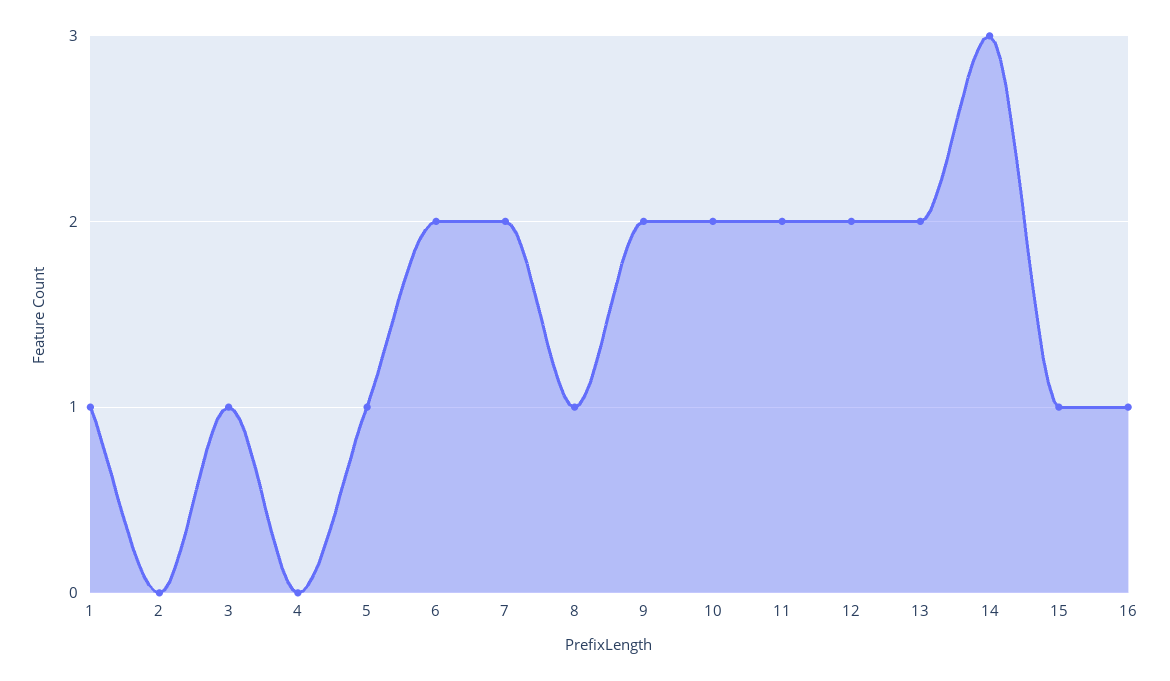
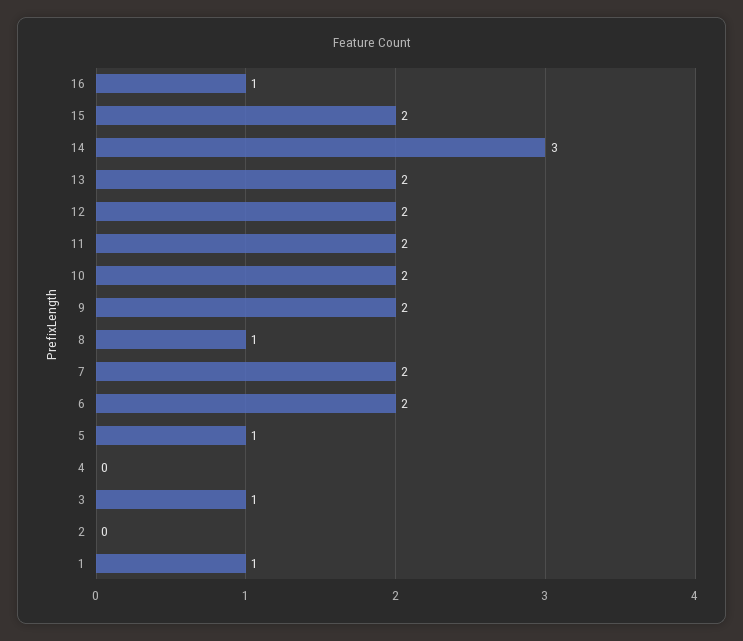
15: 1 -> 2

